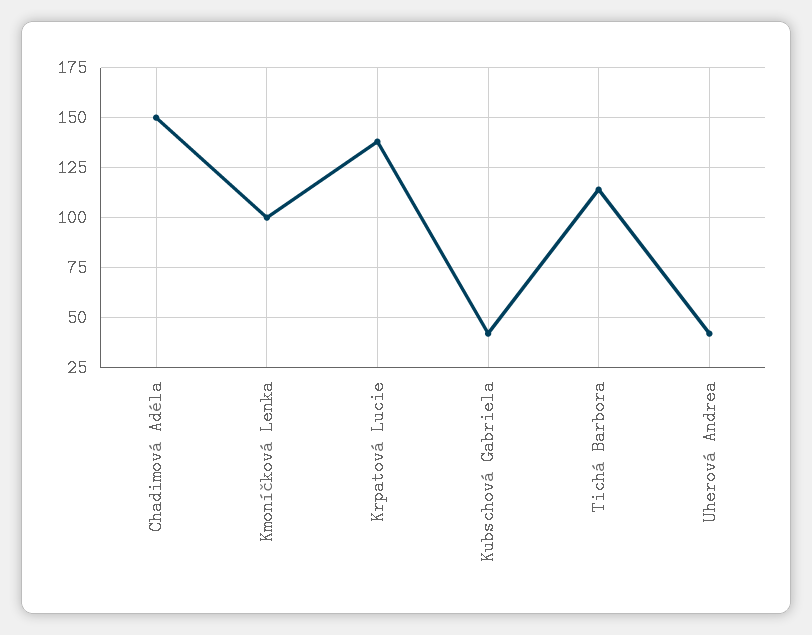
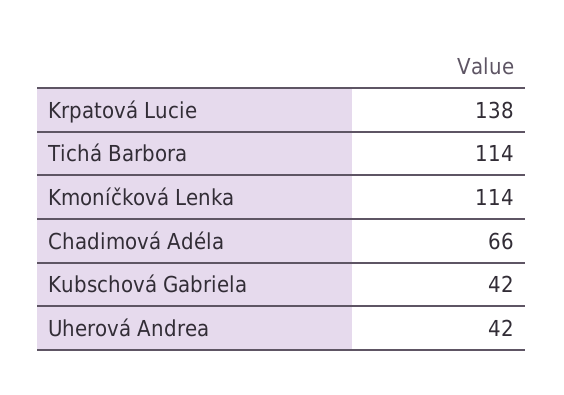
Chadimová Adéla: 150 -> 66
Kmoníčková Lenka: 100 -> 114

